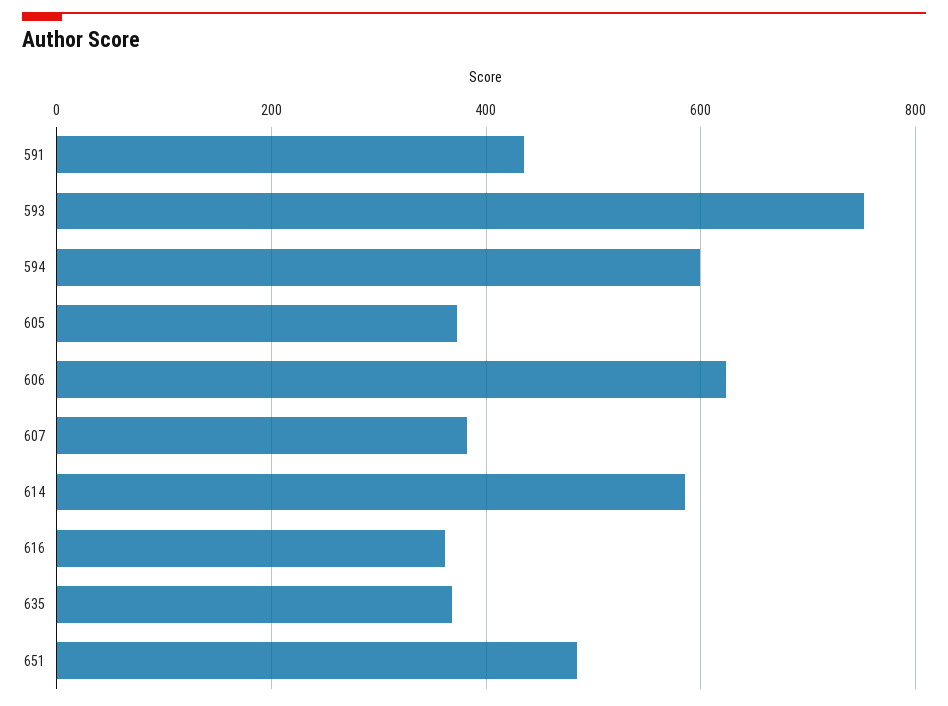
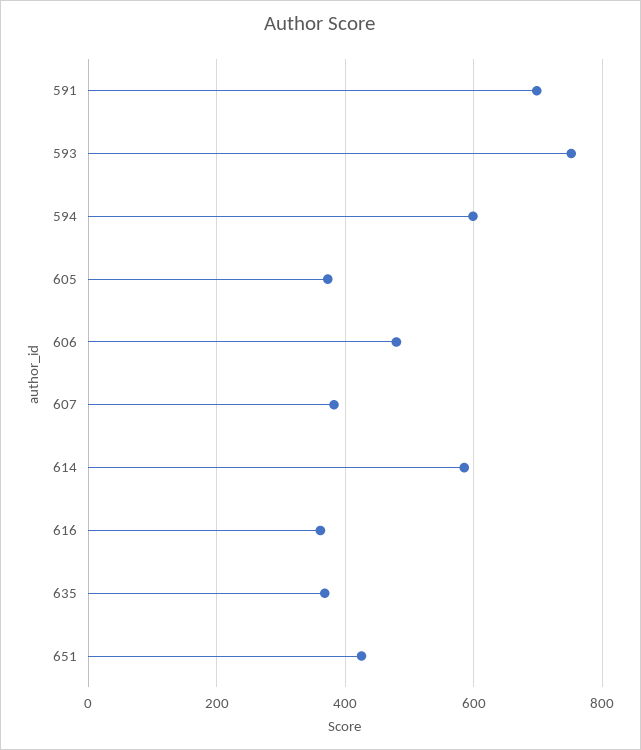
591: 440 -> 700
606: 620 -> 480
651: 480 -> 420

